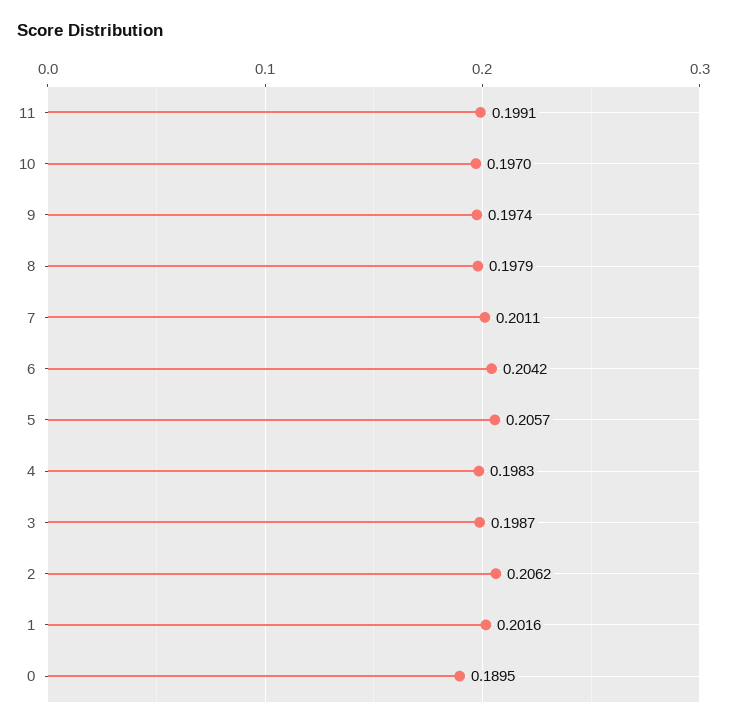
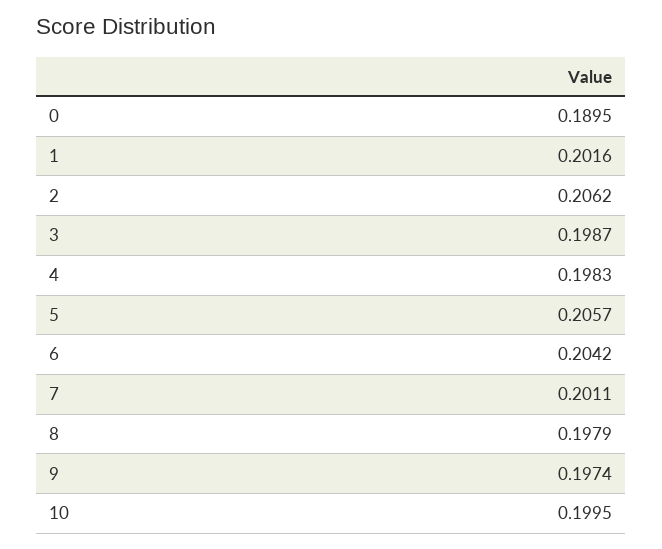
11: 0.1991 -> none
10: 0.197 -> 0.1995

